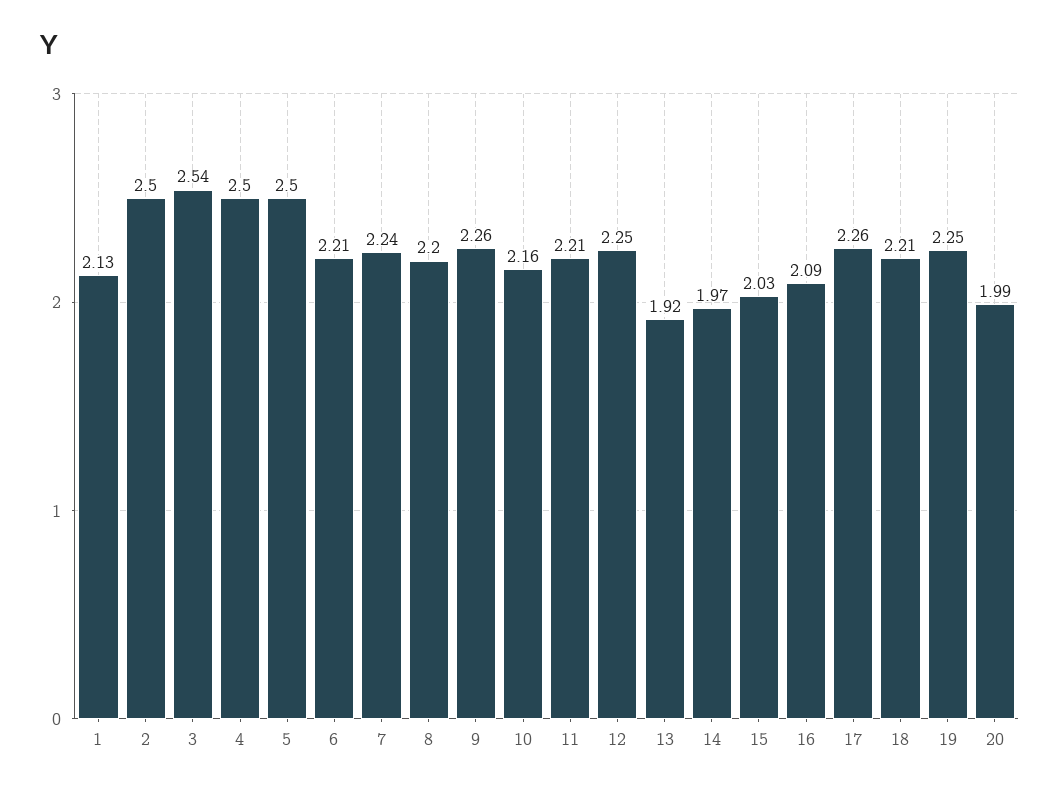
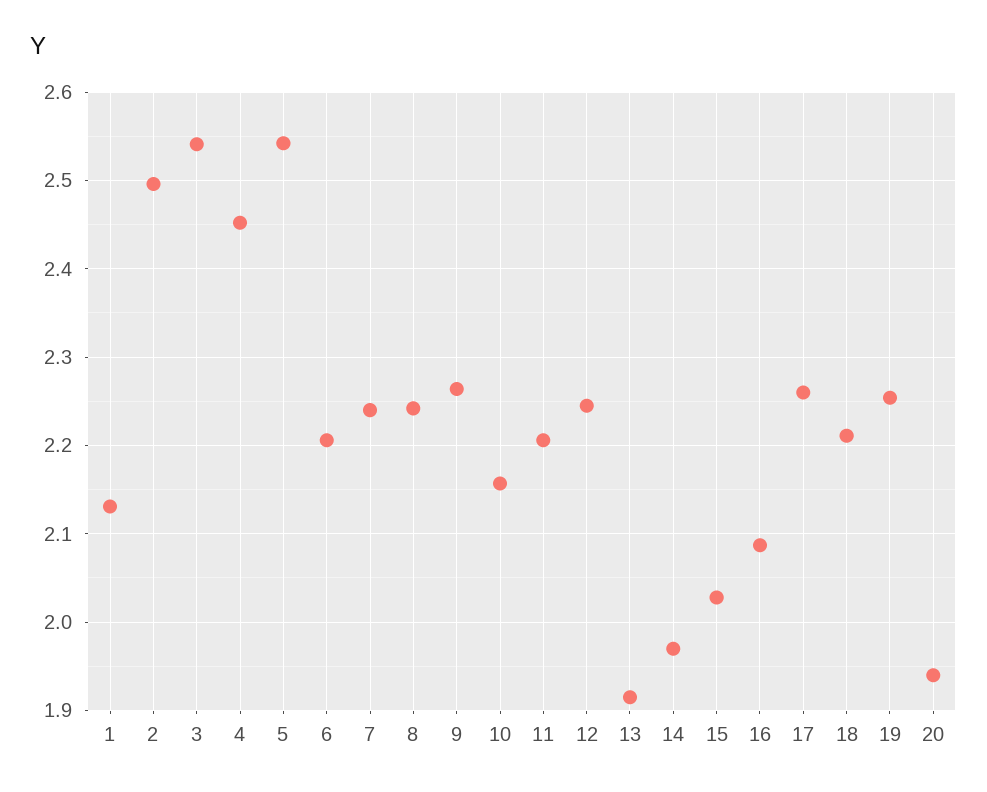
4: 2.5 -> 2.45
5: 2.5 -> 2.54
8: 2.2 -> 2.24
20: 1.99 -> 1.94

